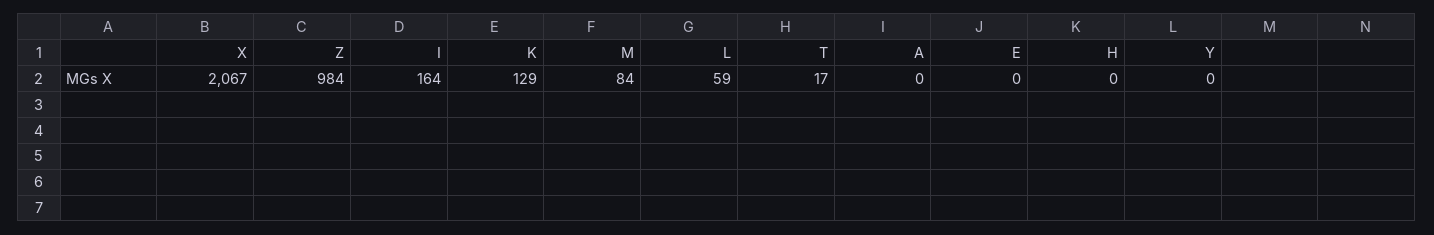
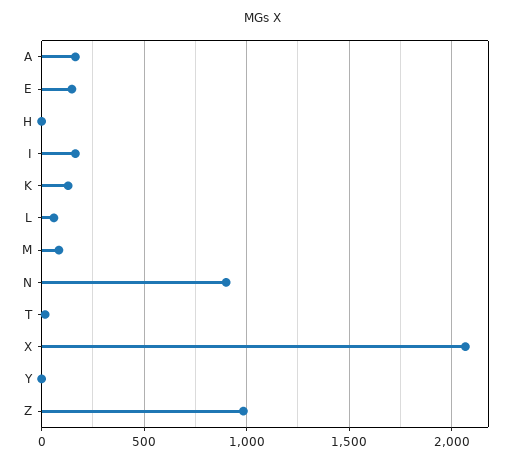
A: 0 -> 150
E: 0 -> 150
N: none -> 900

